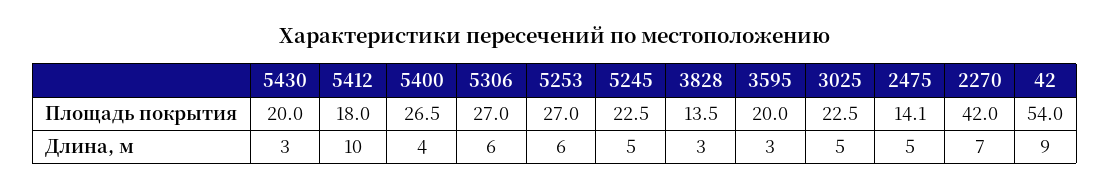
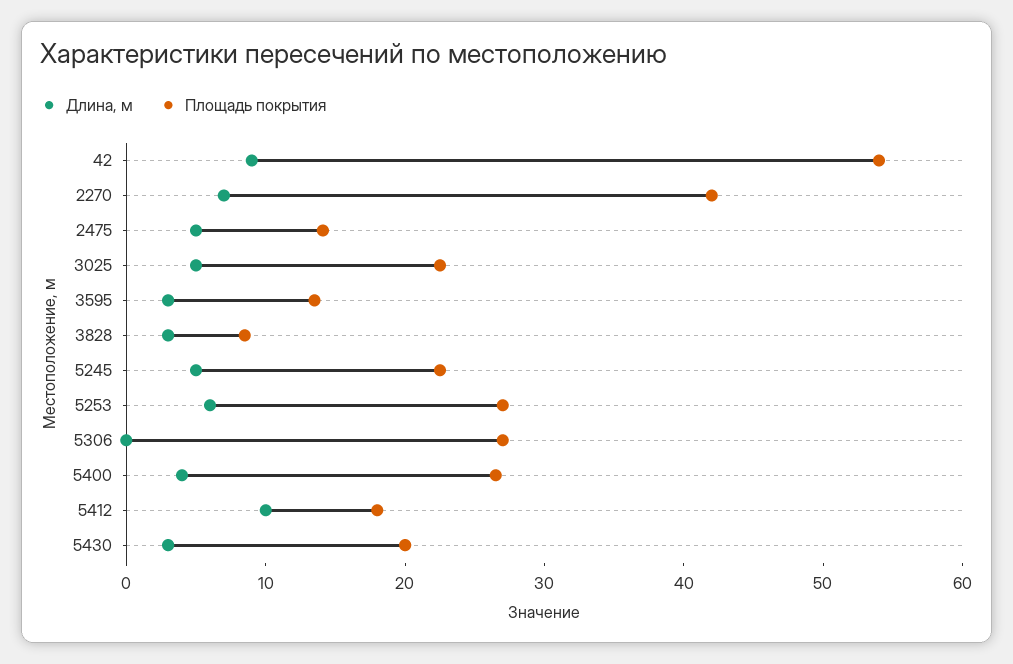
Площадь покрытия, 3828: 13.5 -> 8
Площадь покрытия, 3595: 20 -> 14
Длина, м, 5306: 6 -> 0

